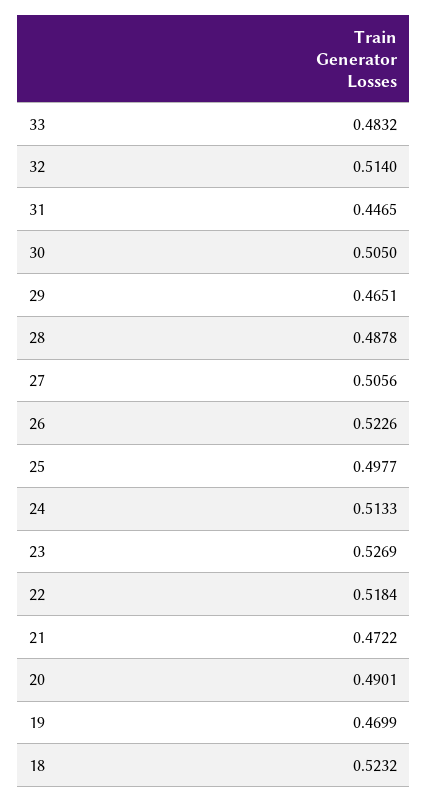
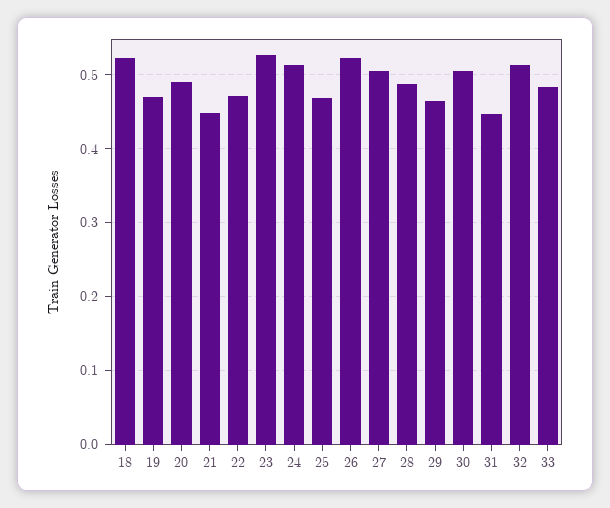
25: 0.4977 -> 0.47
22: 0.5184 -> 0.47
21: 0.4722 -> 0.45

